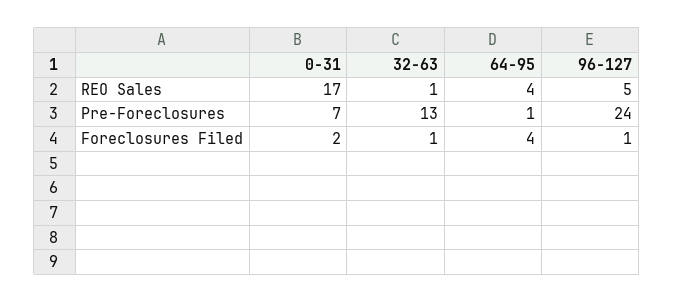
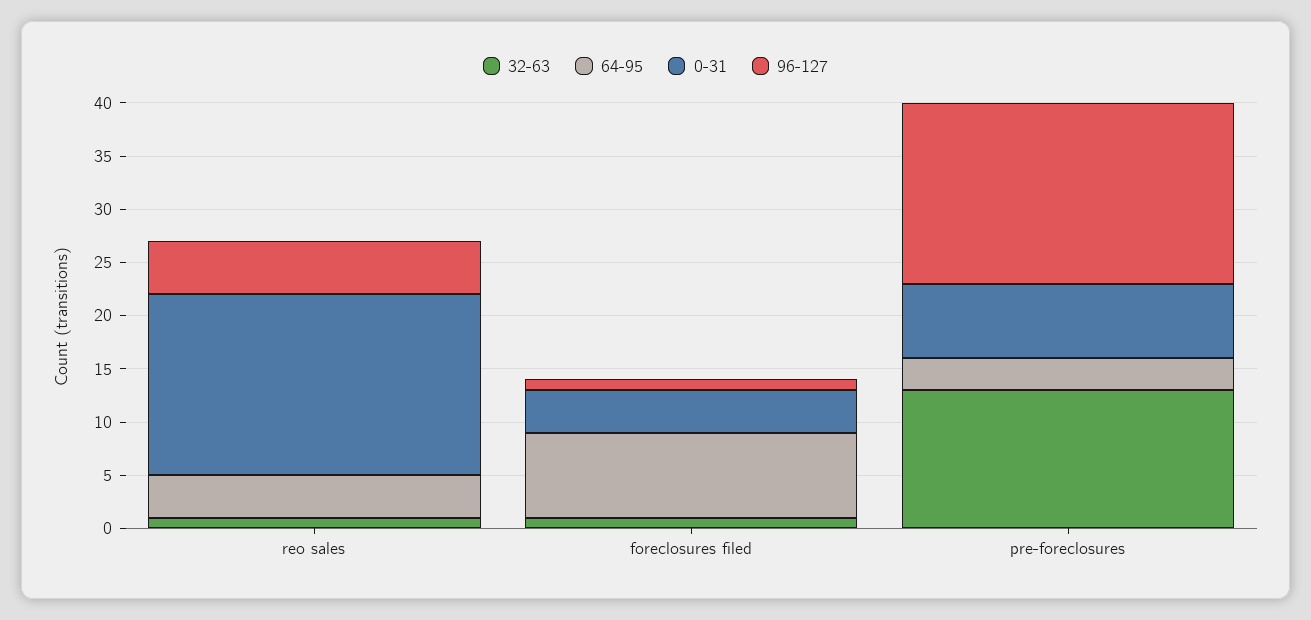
64-95, Pre-Foreclosures: 1 -> 3
96-127, Pre-Foreclosures: 24 -> 17
0-31, Foreclosures Filed: 2 -> 4
64-95, Foreclosures Filed: 4 -> 8

